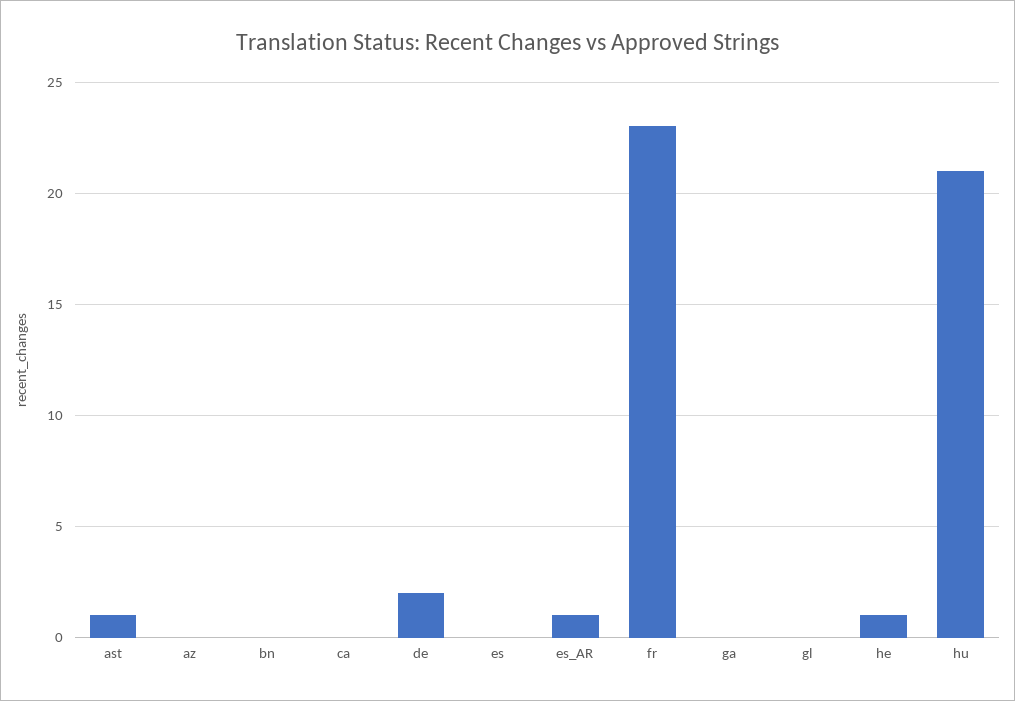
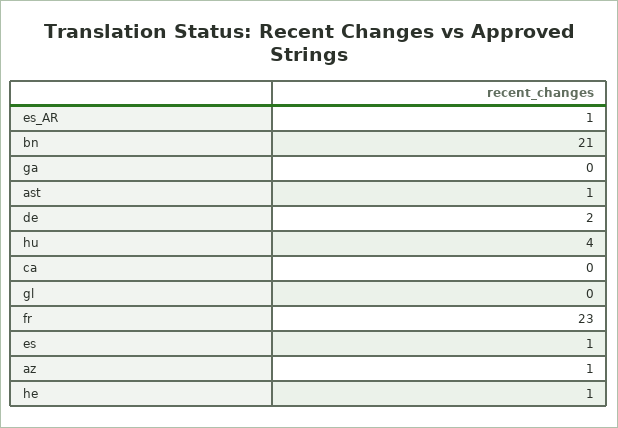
az: 0 -> 1
bn: 0 -> 21
es: 0 -> 1
hu: 21 -> 4

